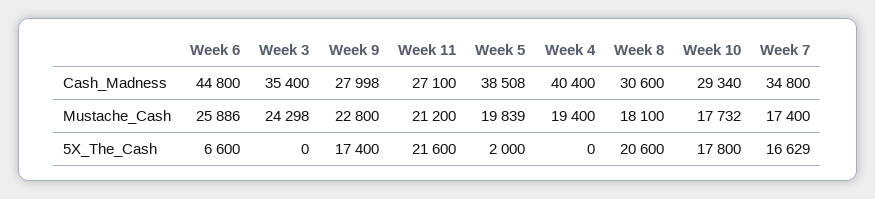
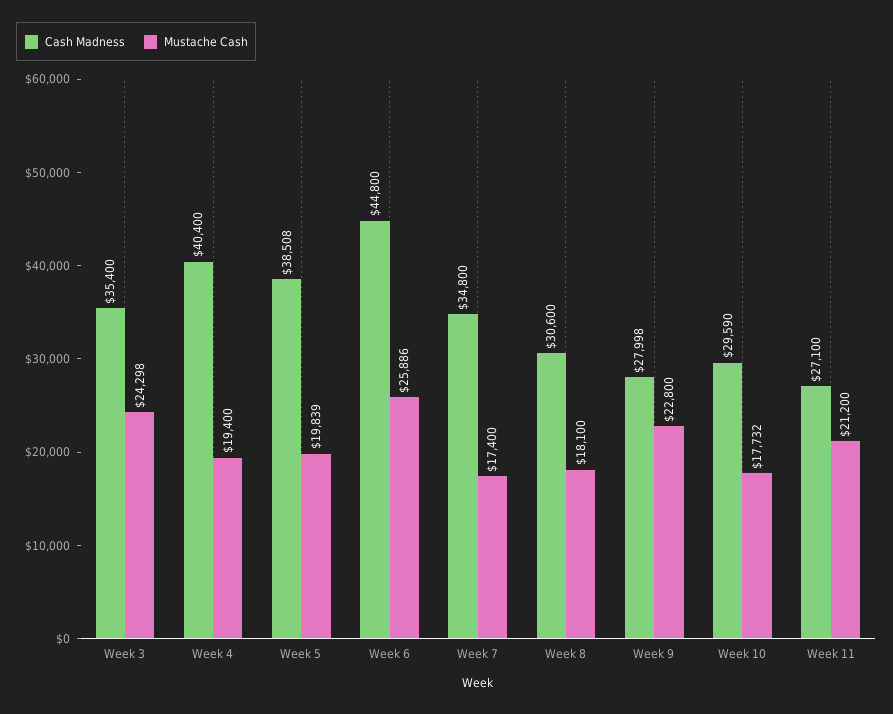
Cash_Madness, Week 10: 29340 -> 29590
5X_The_Cash, Week 6: 6600 -> none
5X_The_Cash, Week 3: 0 -> none
5X_The_Cash, Week 9: 17400 -> none
5X_The_Cash, Week 11: 21600 -> none
5X_The_Cash, Week 5: 2000 -> none
5X_The_Cash, Week 4: 0 -> none
5X_The_Cash, Week 8: 20600 -> none
5X_The_Cash, Week 10: 17800 -> none
5X_The_Cash, Week 7: 16629 -> none

